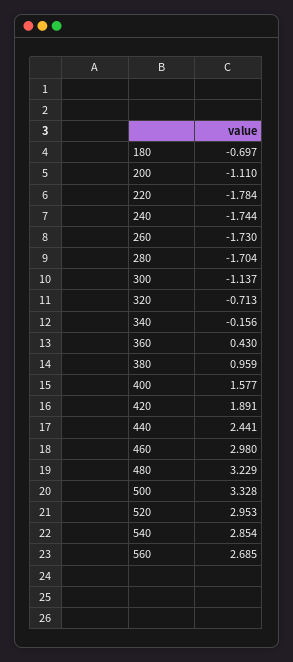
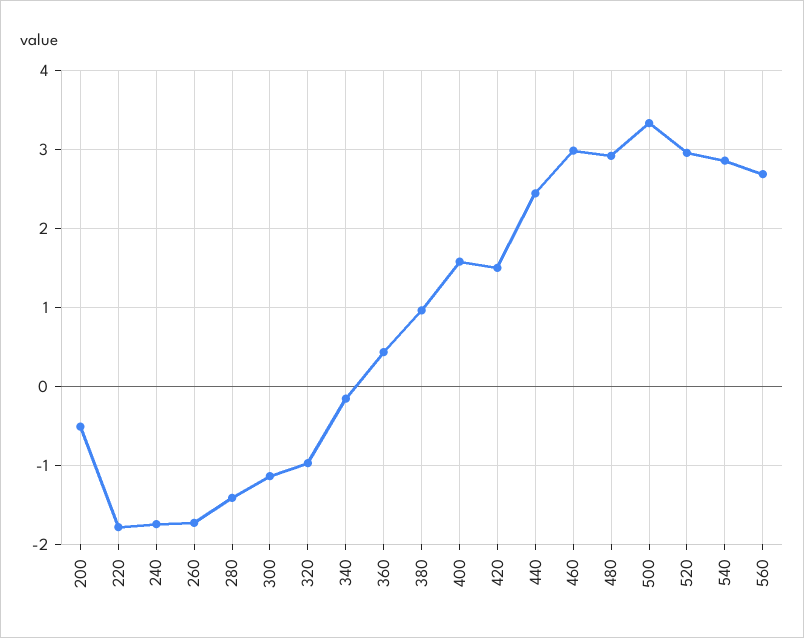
180: -0.697 -> none
200: -1.11 -> -0.5
280: -1.704 -> -1.4
320: -0.713 -> -1
420: 1.891 -> 1.5
480: 3.229 -> 2.9

